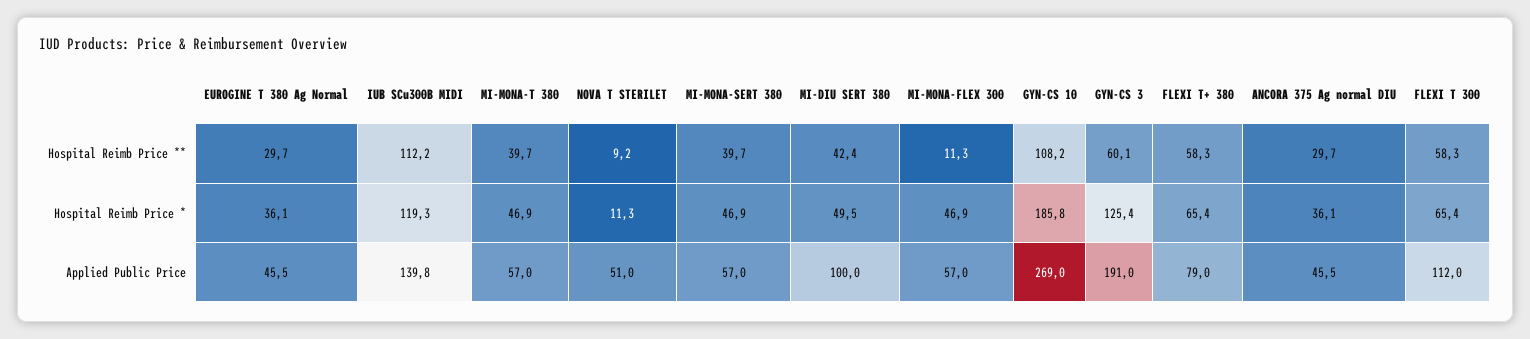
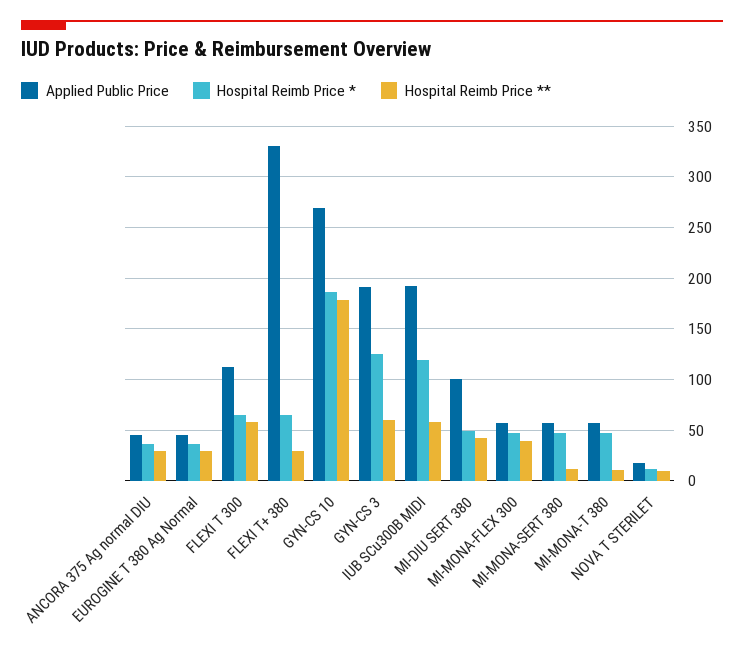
Hospital Reimb Price **, IUB SCu300B MIDI: 112.2 -> 60
Hospital Reimb Price **, MI-MONA-T 380: 39.7 -> 10
Hospital Reimb Price **, MI-MONA-SERT 380: 39.7 -> 10
Hospital Reimb Price **, MI-MONA-FLEX 300: 11.3 -> 40
Hospital Reimb Price **, GYN-CS 10: 108.2 -> 180
Hospital Reimb Price **, FLEXI T+ 380: 58.3 -> 30
Applied Public Price, IUB SCu300B MIDI: 139.8 -> 190
Applied Public Price, NOVA T STERILET: 51 -> 20
Applied Public Price, FLEXI T+ 380: 79 -> 330

